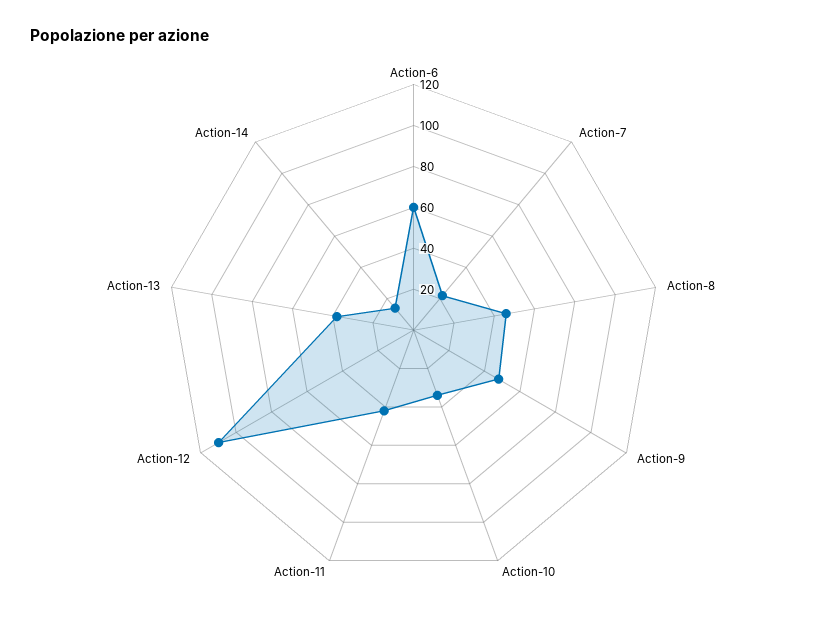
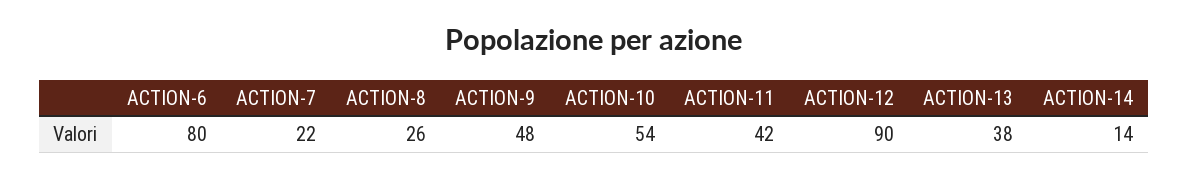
Action-6: 60 -> 80
Action-8: 45 -> 26
Action-10: 35 -> 54
Action-12: 110 -> 90

